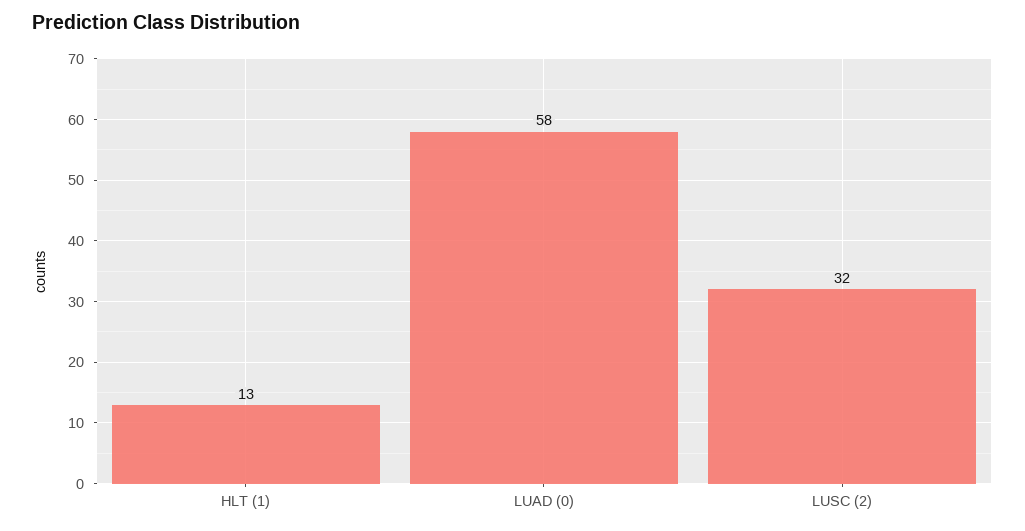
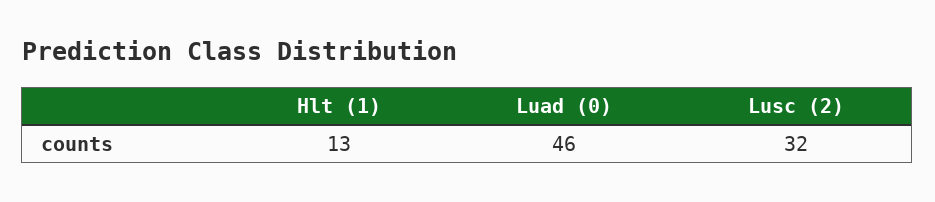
LUAD (0): 58 -> 46

